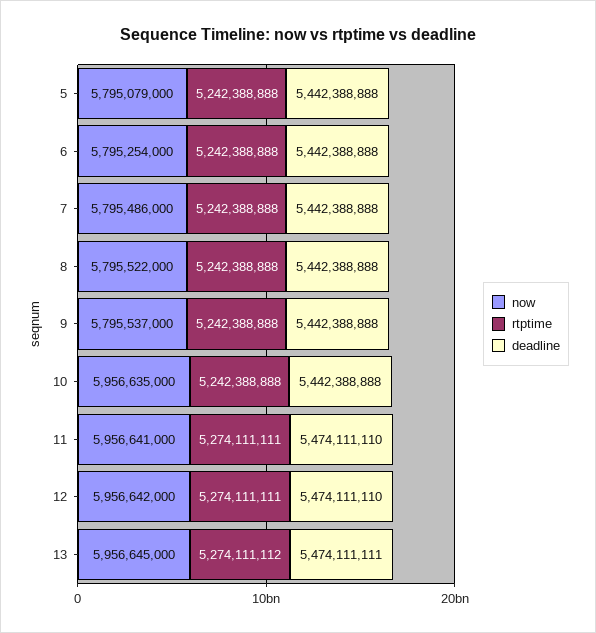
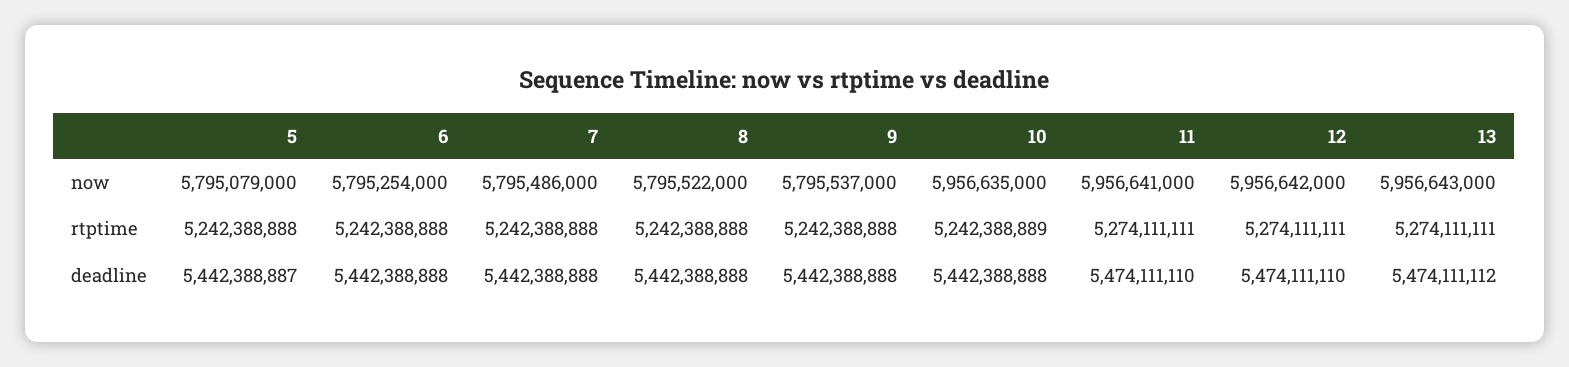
deadline, 5: 5442388888 -> 5442388887
rtptime, 10: 5242388888 -> 5242388889
now, 13: 5956645000 -> 5956643000
rtptime, 13: 5274111112 -> 5274111111
deadline, 13: 5474111111 -> 5474111112

